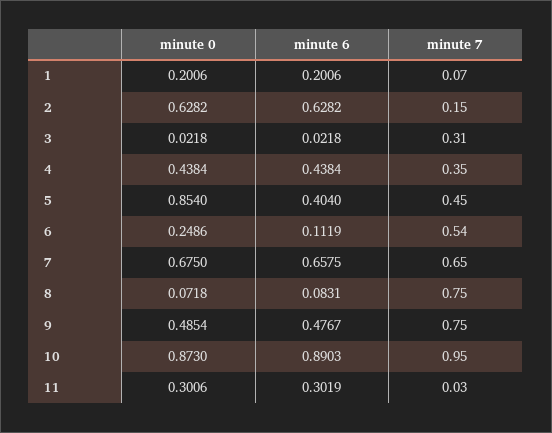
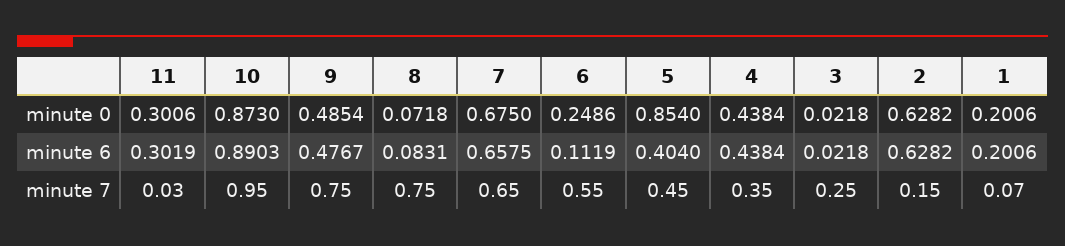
minute 7, 3: 0.31 -> 0.25
minute 7, 6: 0.54 -> 0.55

